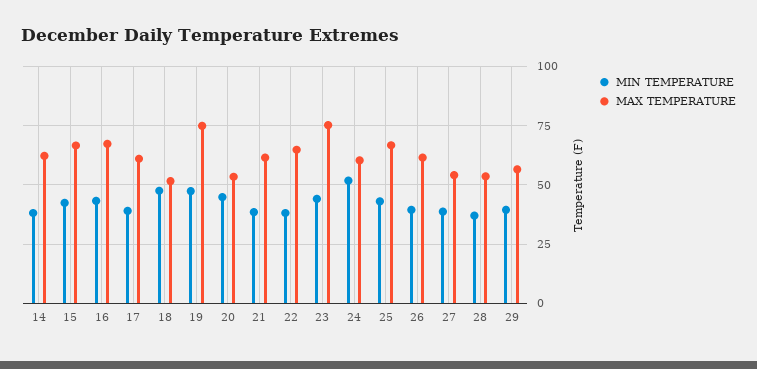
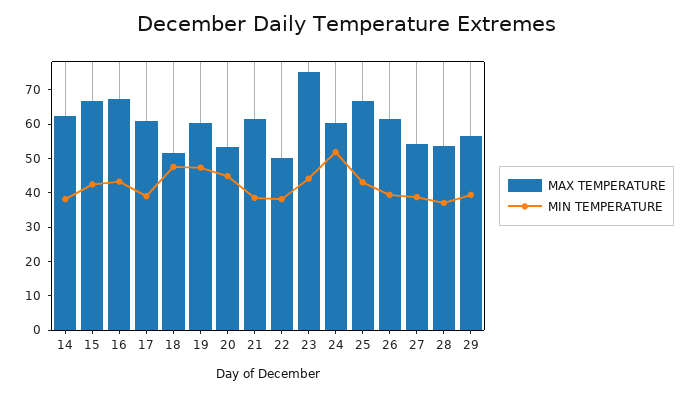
MAX TEMPERATURE, 19: 75 -> 60
MAX TEMPERATURE, 22: 65 -> 50

